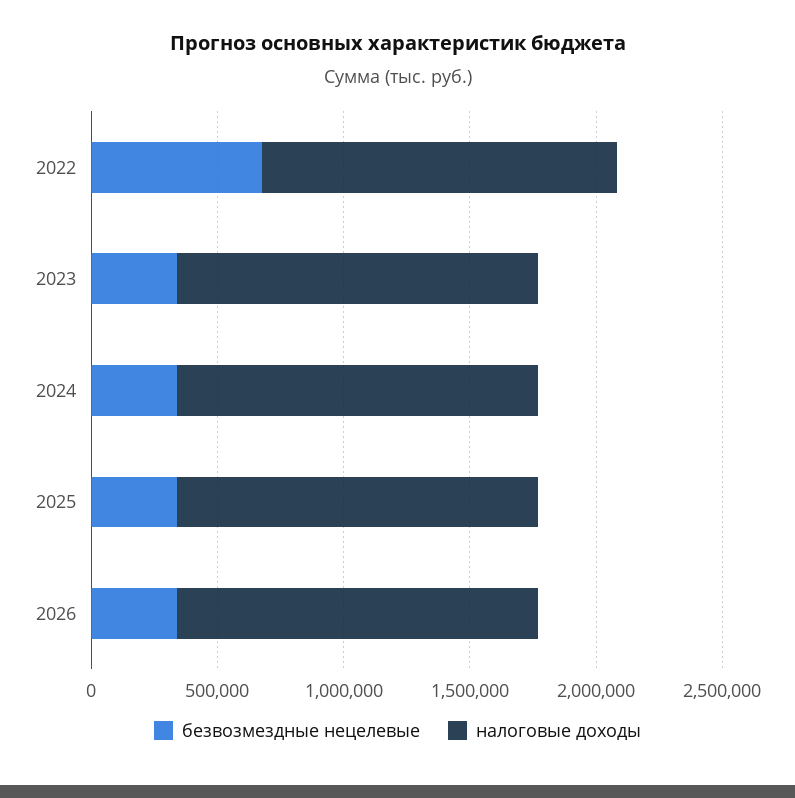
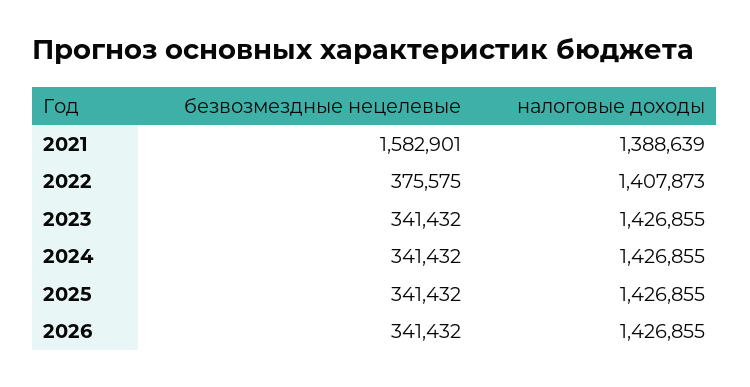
безвозмездные нецелевые, 2022: 700000 -> 375575
безвозмездные нецелевые, 2021: none -> 1582901
налоговые доходы, 2021: none -> 1388639

